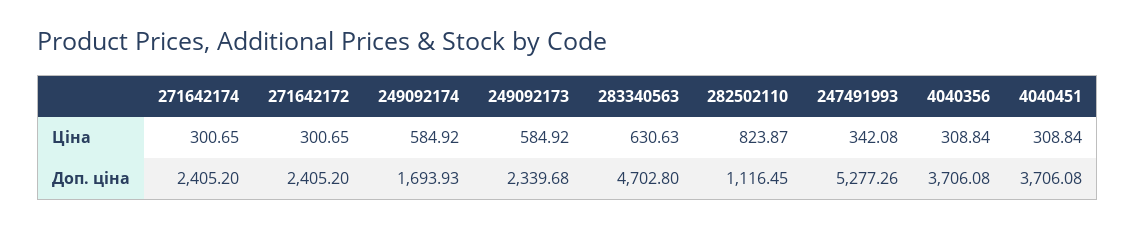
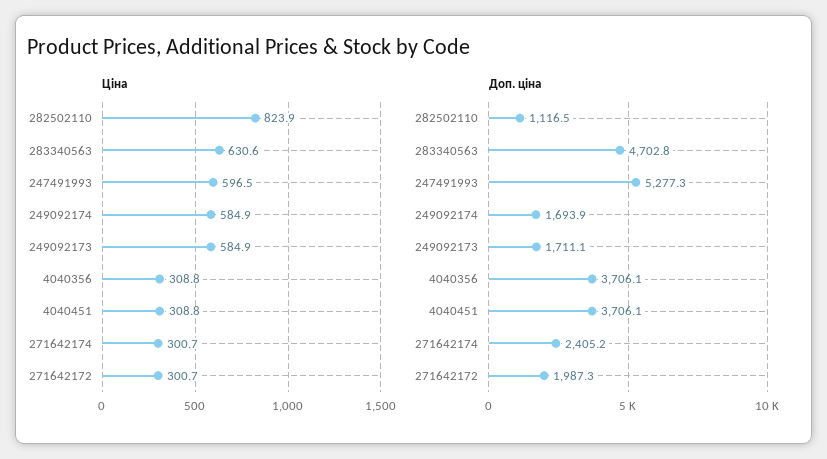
Ціна, 247491993: 342.08 -> 596.5
Доп. ціна, 271642172: 2405.2 -> 1987.3
Доп. ціна, 249092173: 2339.68 -> 1711.1

